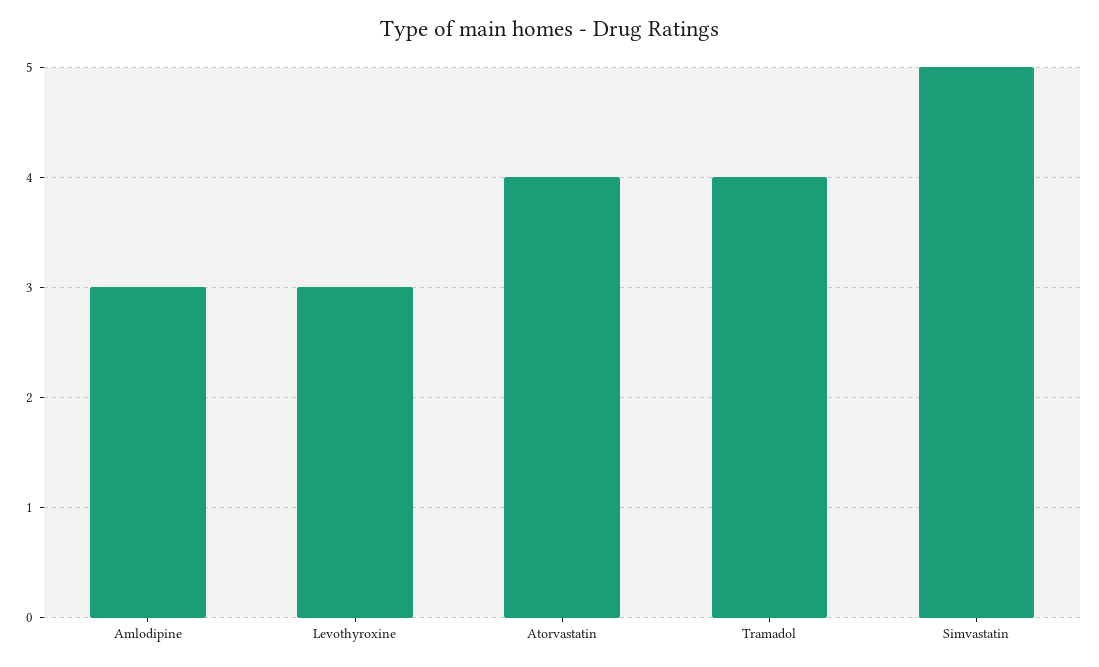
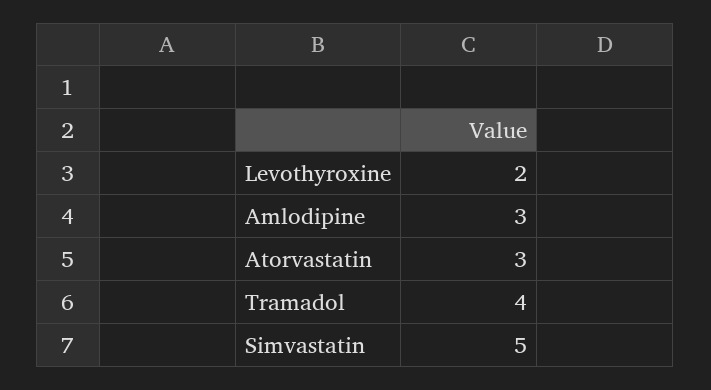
Levothyroxine: 3 -> 2
Atorvastatin: 4 -> 3

